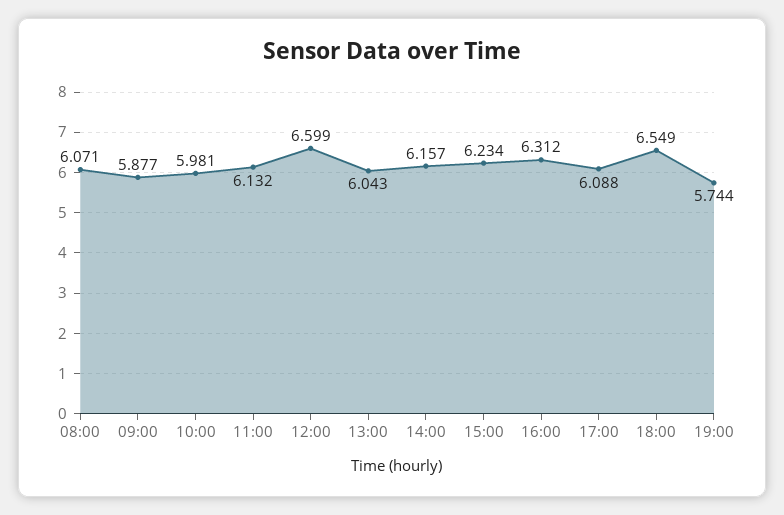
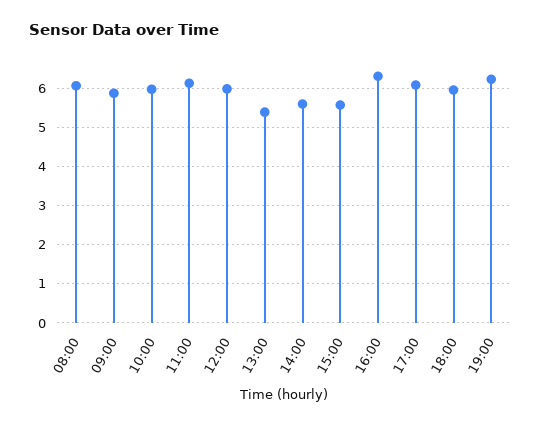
12:00: 6.599 -> 6
13:00: 6.043 -> 5.4
14:00: 6.157 -> 5.6
15:00: 6.234 -> 5.6
18:00: 6.549 -> 6
19:00: 5.744 -> 6.2

